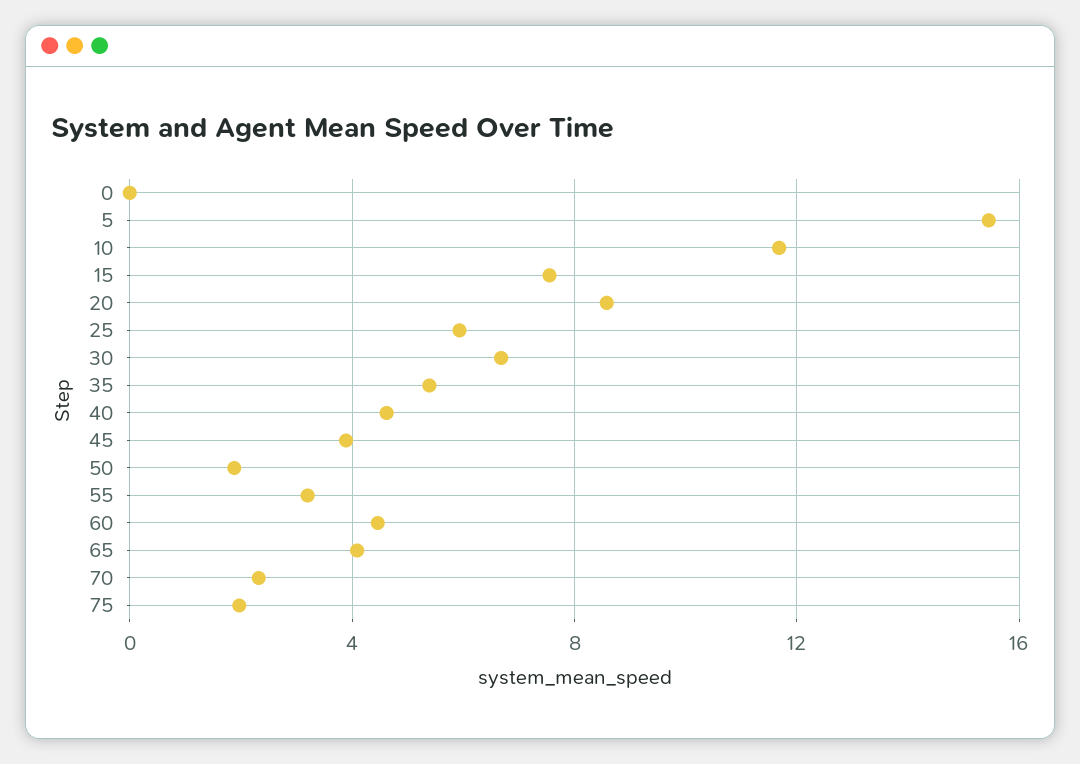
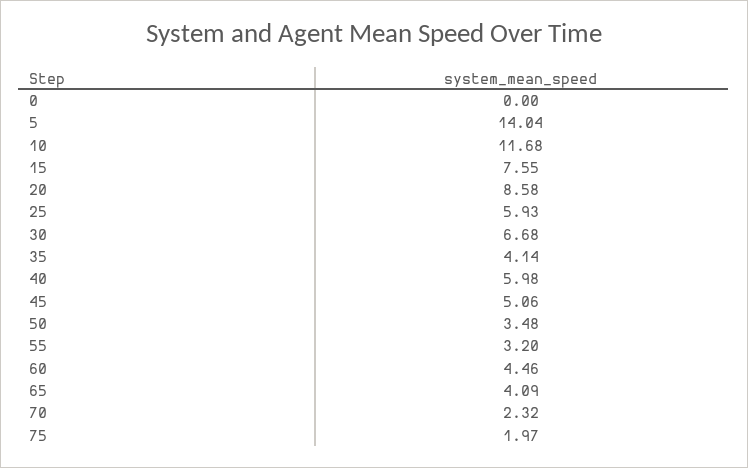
5: 15.5 -> 14.04
35: 5.5 -> 4.14
40: 4.5 -> 5.98
45: 4 -> 5.06
50: 2 -> 3.48

